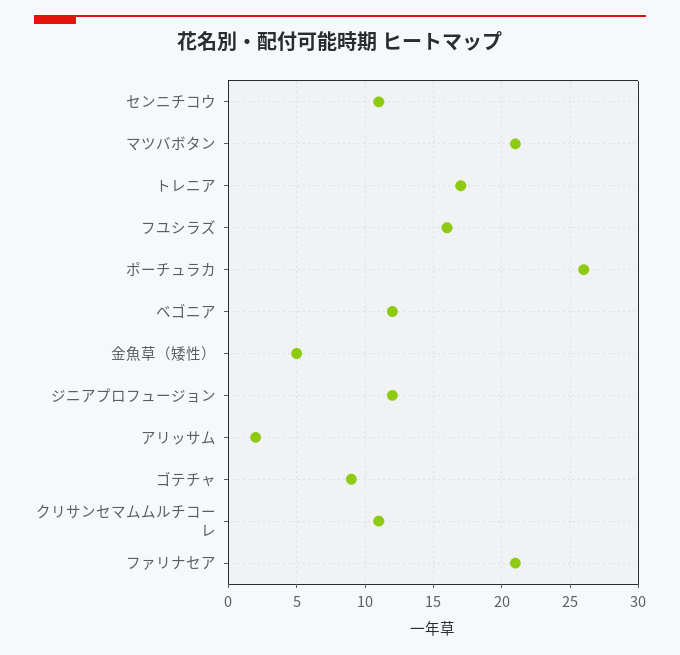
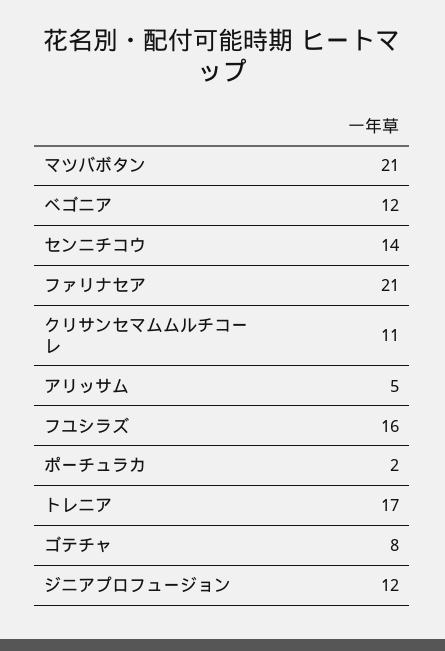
センニチコウ: 11 -> 14
ポーチュラカ: 26 -> 2
金魚草（矮性）: 5 -> none
アリッサム: 2 -> 5
ゴテチャ: 9 -> 8

